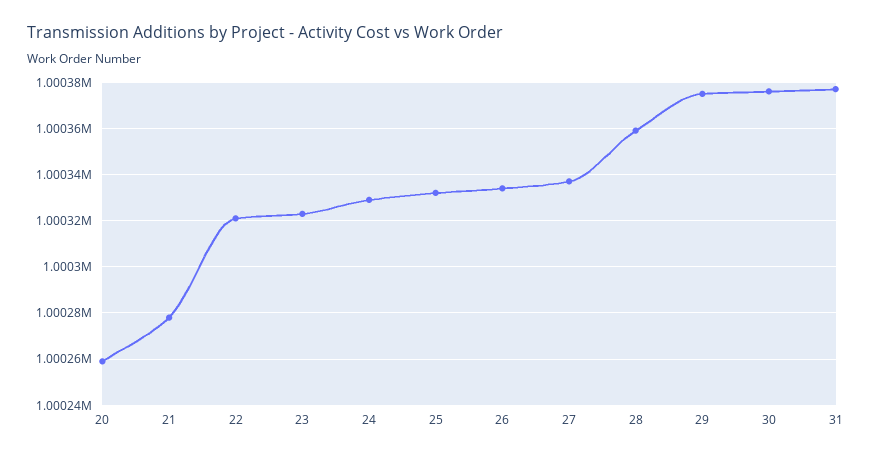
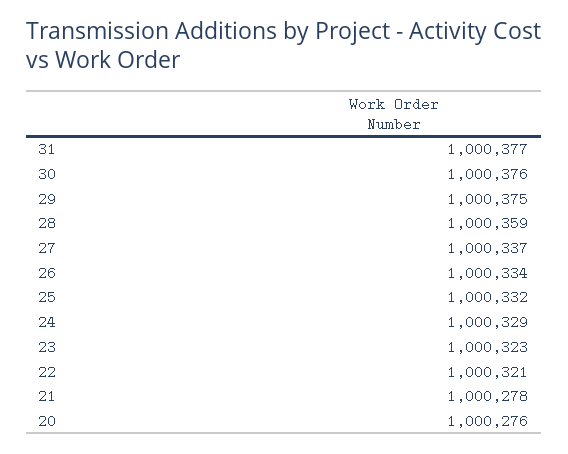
20: 1000260 -> 1000276

